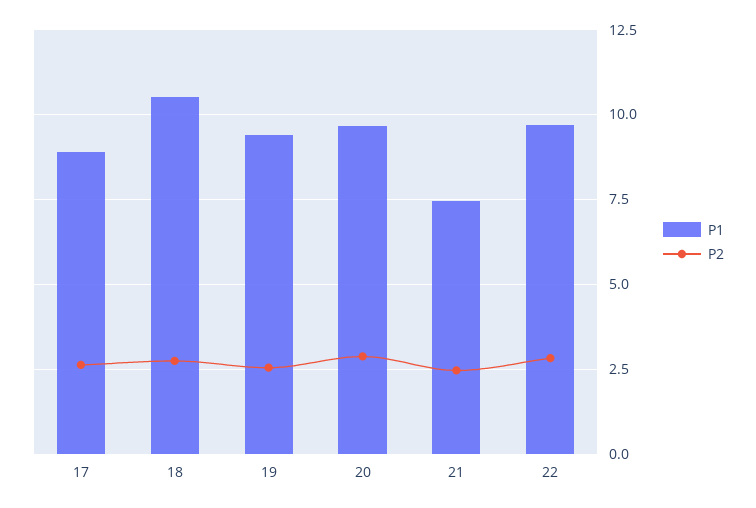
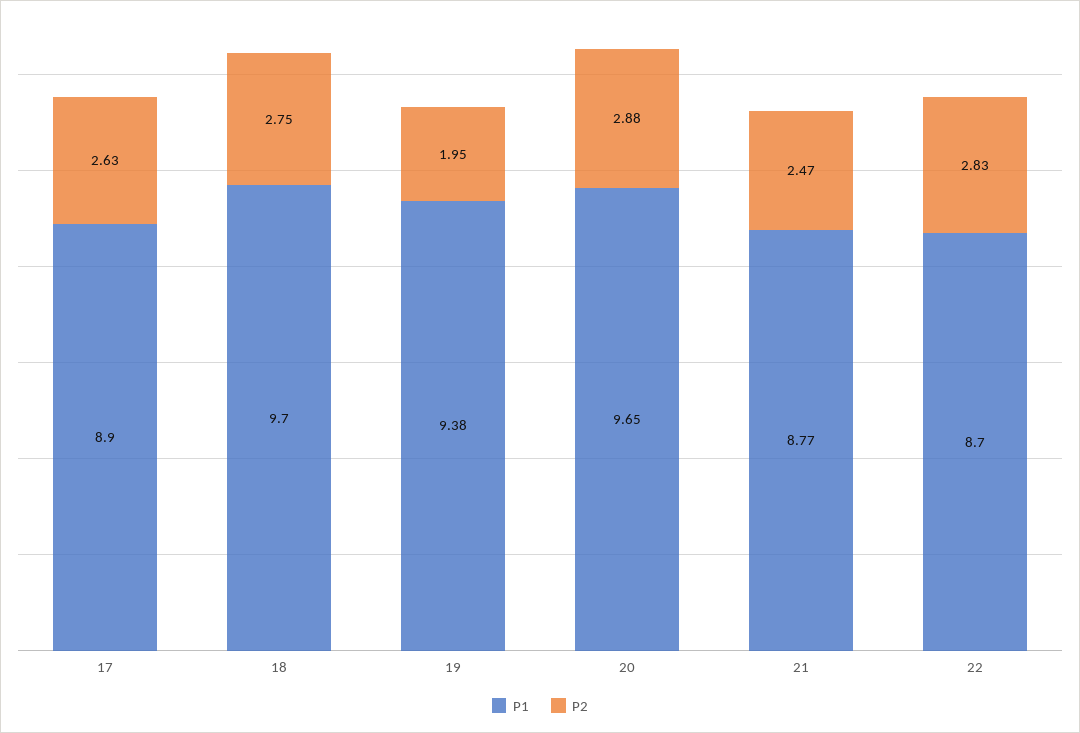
P1, 18: 10.5 -> 9.7
P2, 19: 2.5 -> 1.95
P1, 21: 7.5 -> 8.77
P1, 22: 9.75 -> 8.7

